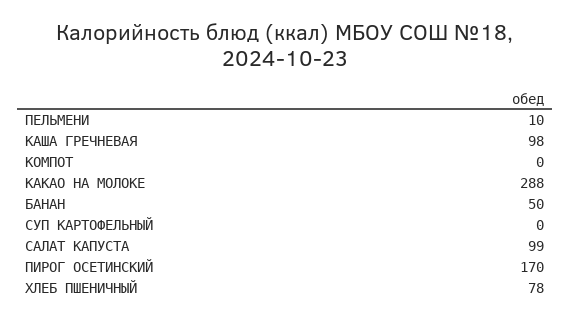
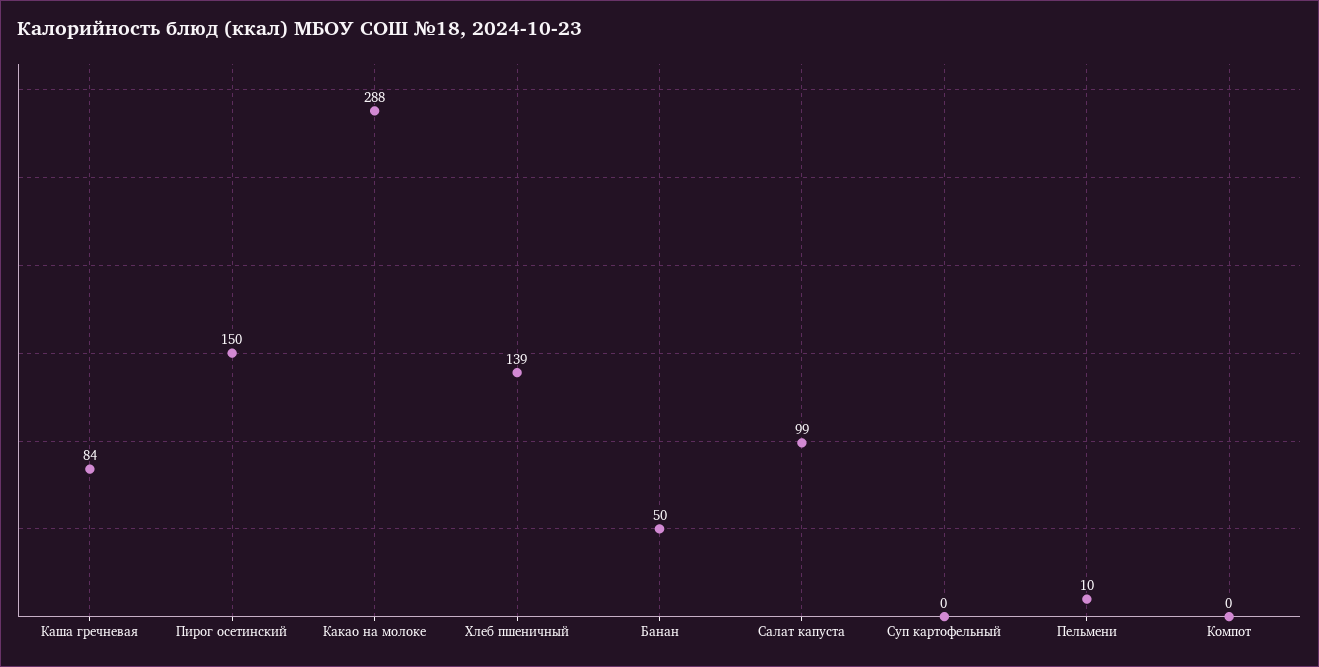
КАША ГРЕЧНЕВАЯ: 98 -> 84
ПИРОГ ОСЕТИНСКИЙ: 170 -> 150
ХЛЕБ ПШЕНИЧНЫЙ: 78 -> 139

